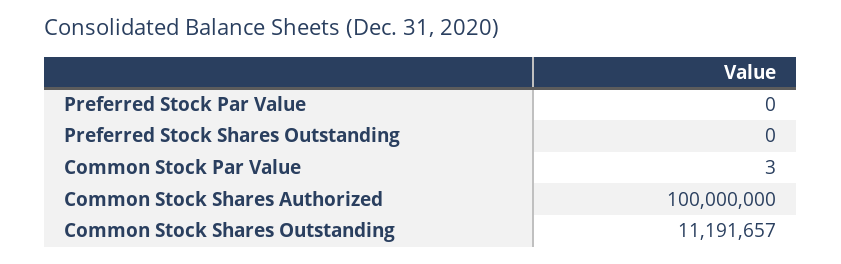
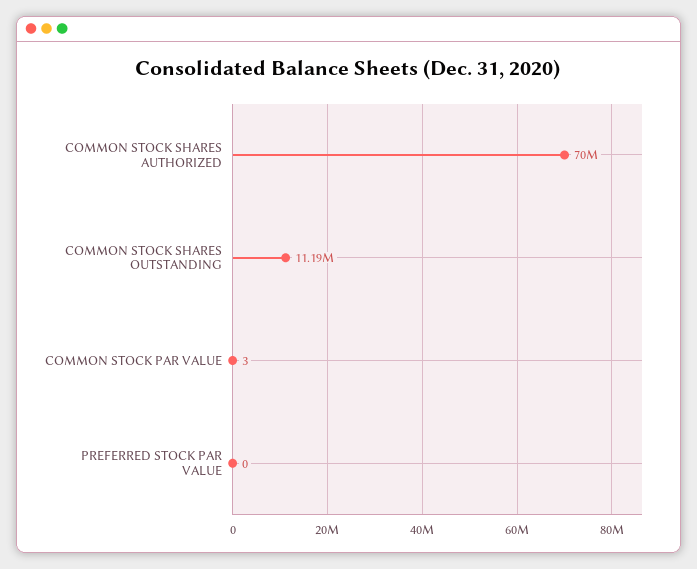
Preferred Stock Shares Outstanding: 0 -> none
Common Stock Shares Authorized: 100000000 -> 70000000

